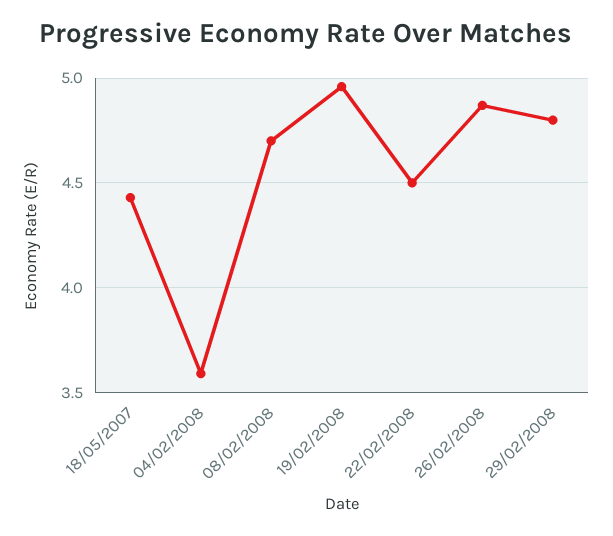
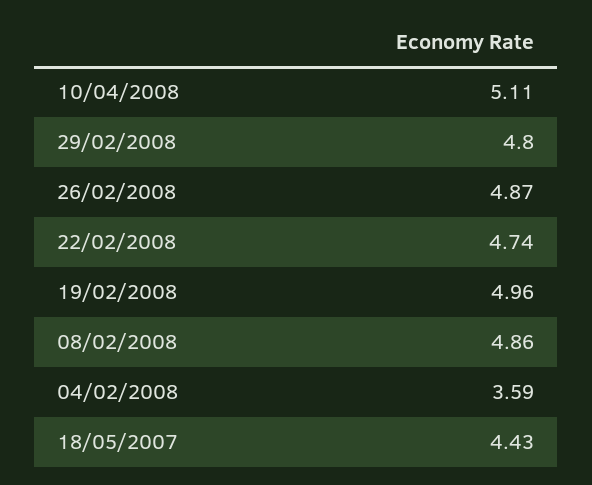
08/02/2008: 4.7 -> 4.86
22/02/2008: 4.5 -> 4.74
10/04/2008: none -> 5.11

